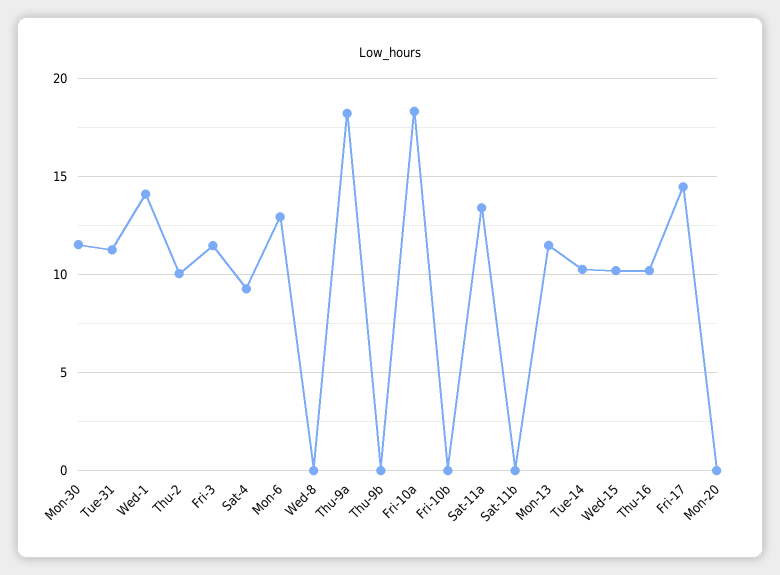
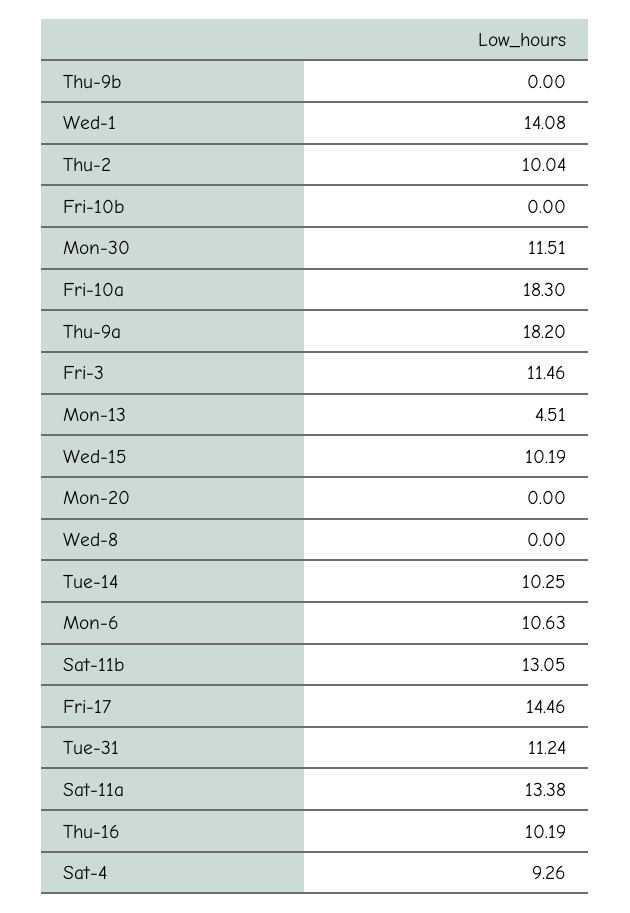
Mon-6: 13 -> 10.63
Sat-11b: 0 -> 13.05
Mon-13: 11.5 -> 4.51

